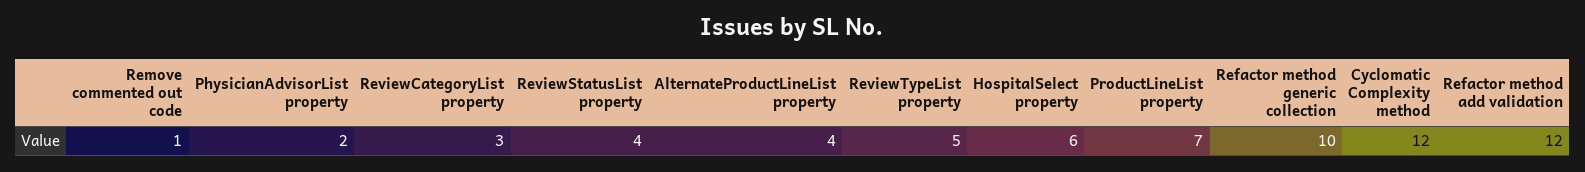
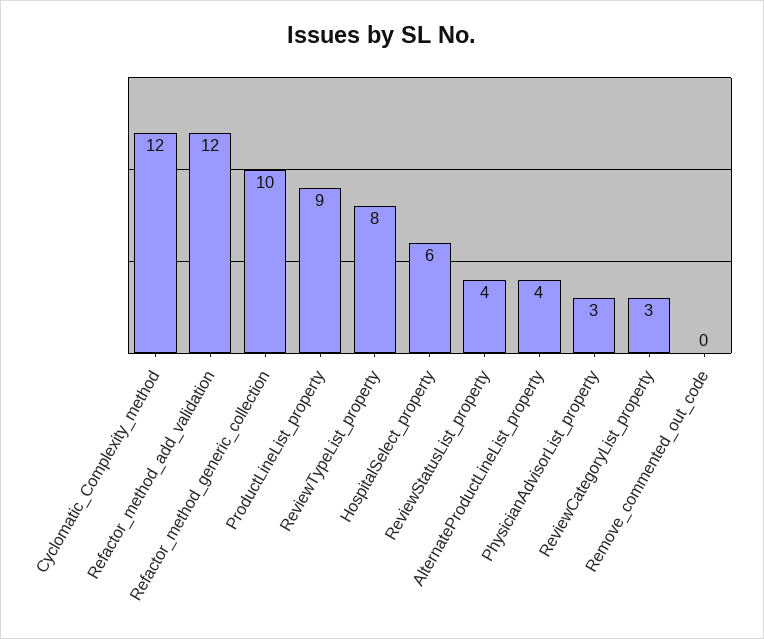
Remove commented out code: 1 -> 0
PhysicianAdvisorList property: 2 -> 3
ReviewTypeList property: 5 -> 8
ProductLineList property: 7 -> 9

